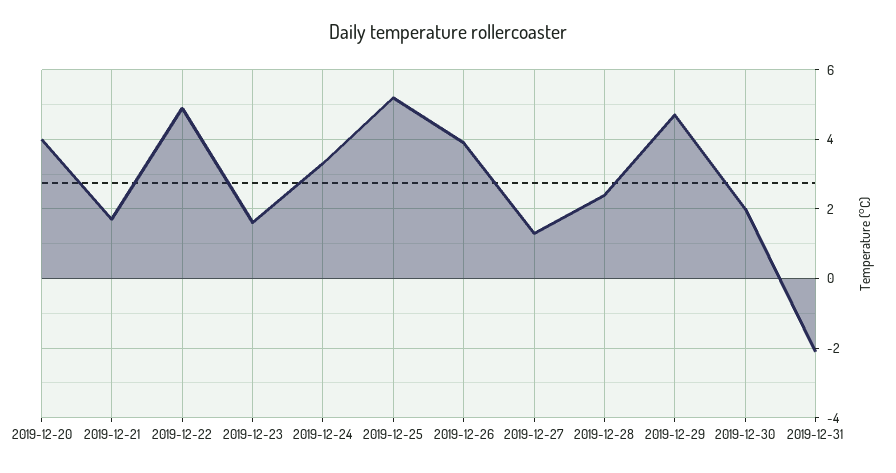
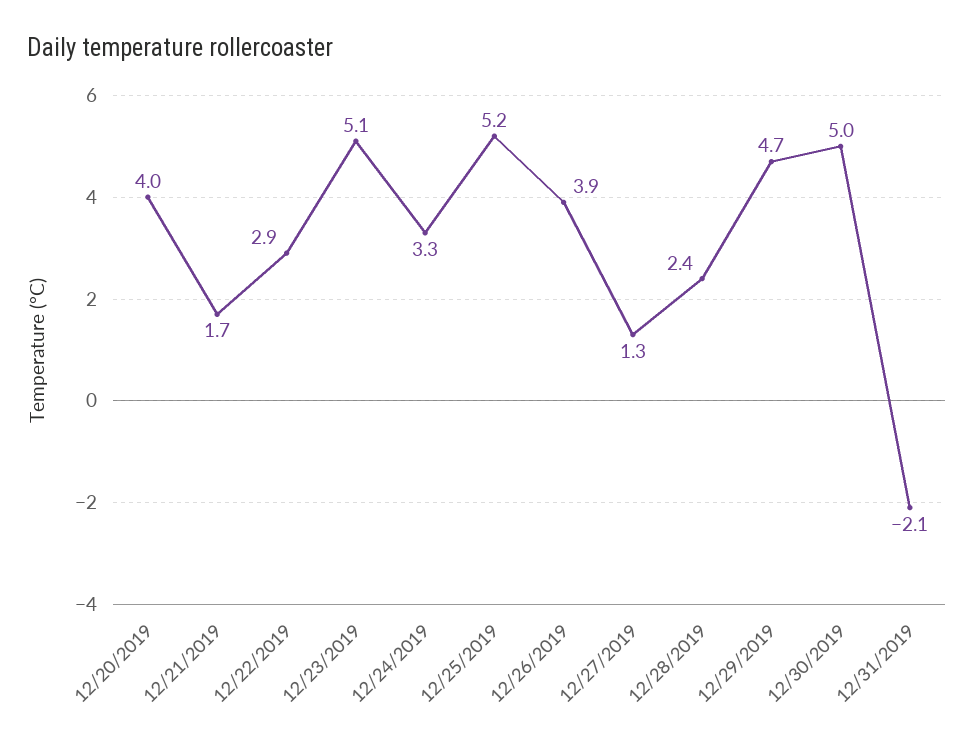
2019-12-22: 5 -> 2.9
2019-12-23: 1.5 -> 5.1
2019-12-30: 2 -> 5

